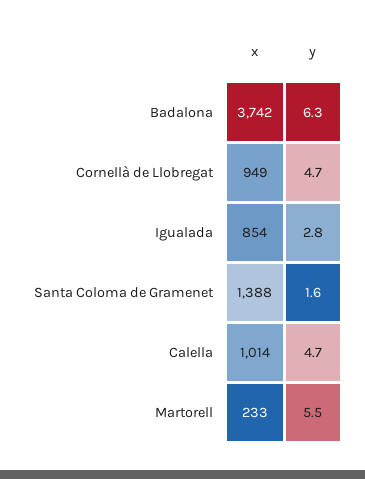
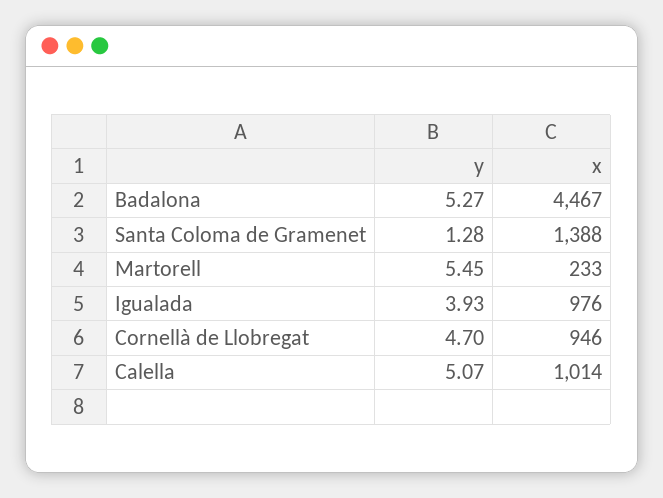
x, Badalona: 3742 -> 4467
y, Badalona: 6.3 -> 5.27
x, Cornellà de Llobregat: 949 -> 946
x, Igualada: 854 -> 976
y, Igualada: 2.8 -> 3.93
y, Santa Coloma de Gramenet: 1.6 -> 1.28
y, Calella: 4.7 -> 5.07

